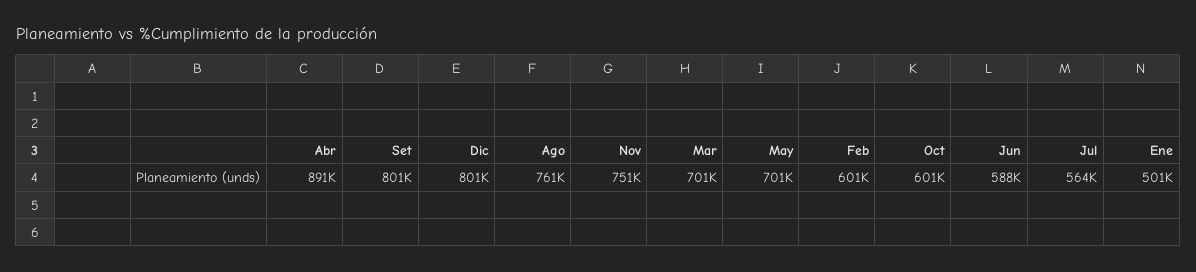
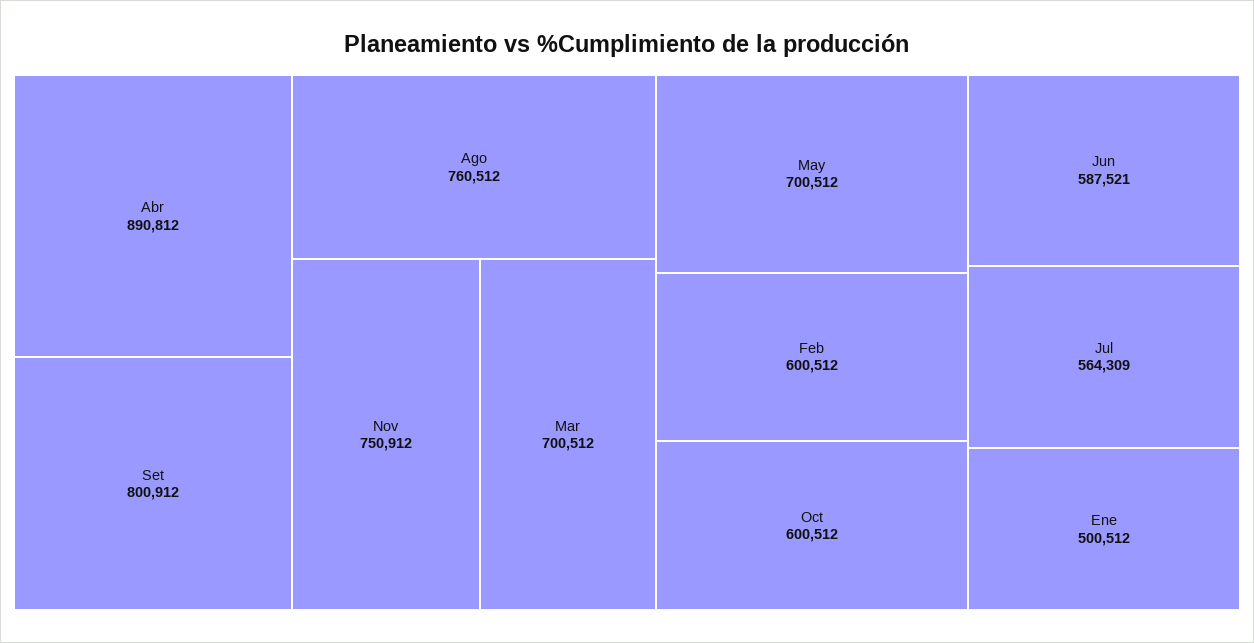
Dic: 801000 -> none

